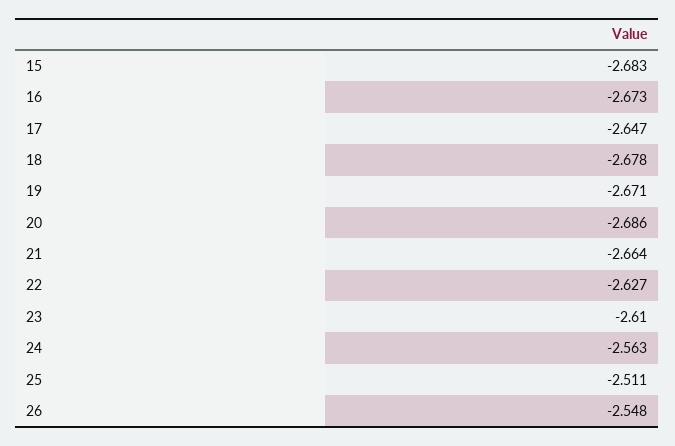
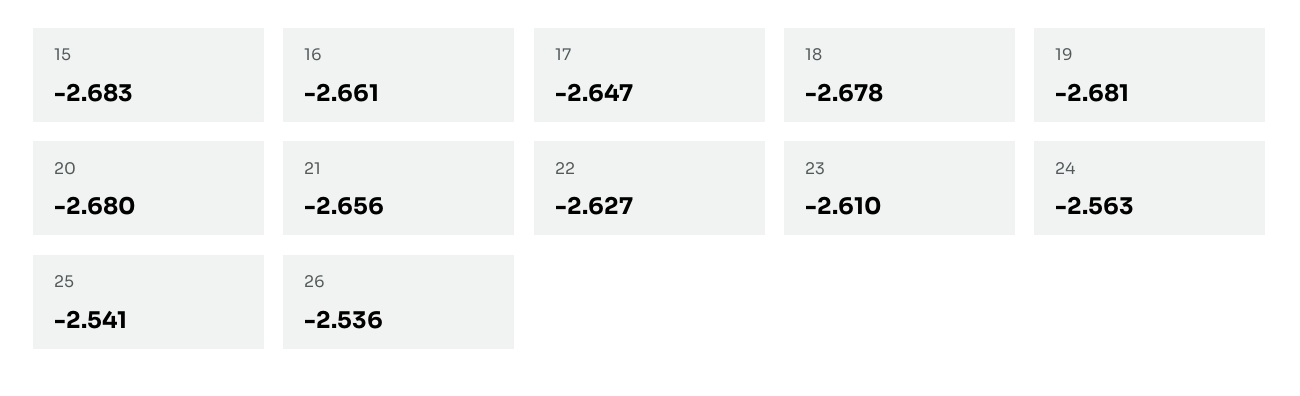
16: -2.673 -> -2.661
19: -2.671 -> -2.681
20: -2.686 -> -2.68
21: -2.664 -> -2.656
25: -2.511 -> -2.541
26: -2.548 -> -2.536

